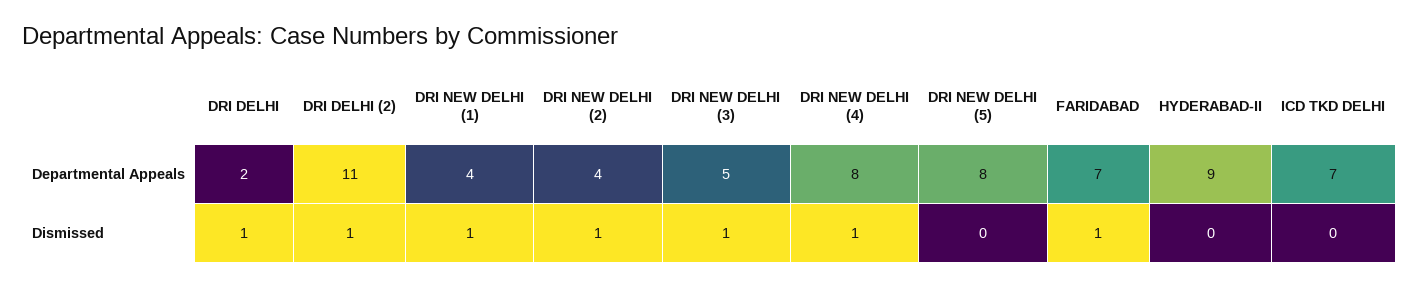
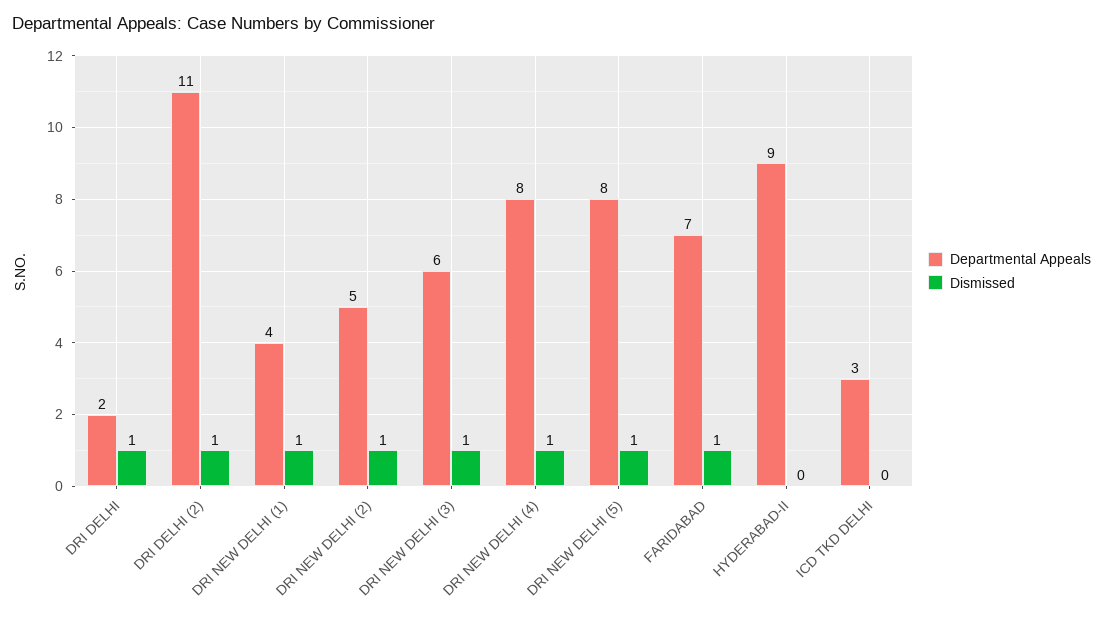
Departmental Appeals, DRI NEW DELHI (2): 4 -> 5
Departmental Appeals, DRI NEW DELHI (3): 5 -> 6
Departmental Appeals, ICD TKD DELHI: 7 -> 3
Dismissed, DRI NEW DELHI (5): 0 -> 1

